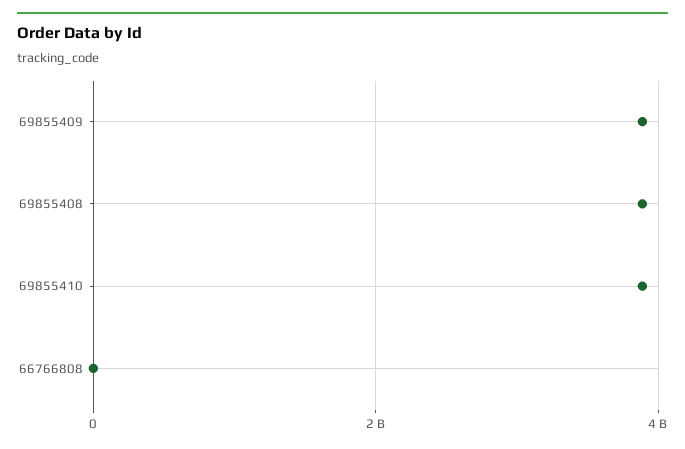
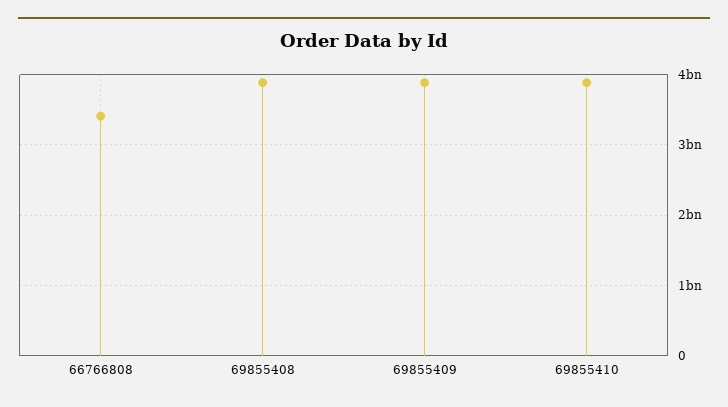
66766808: 0 -> 3400000000

